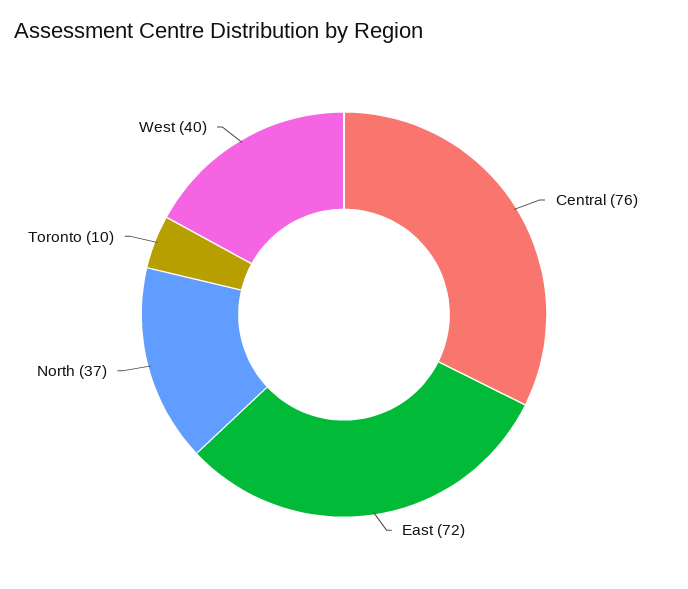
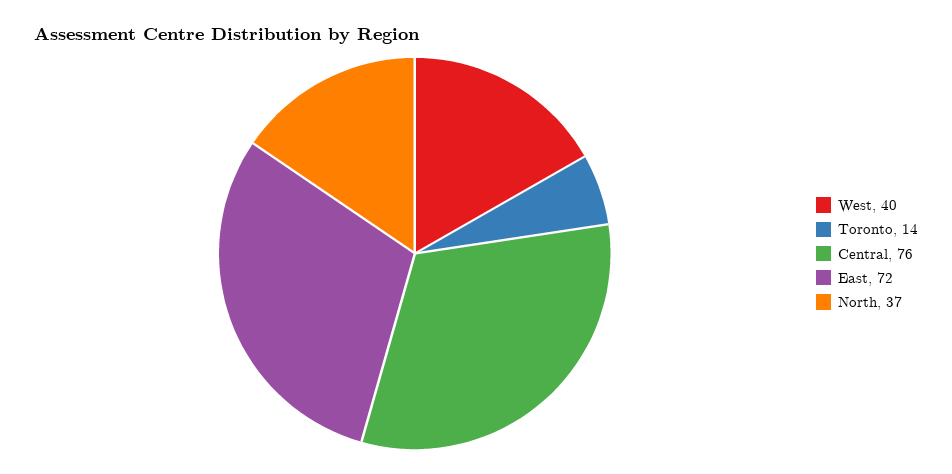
Toronto: 10 -> 14

